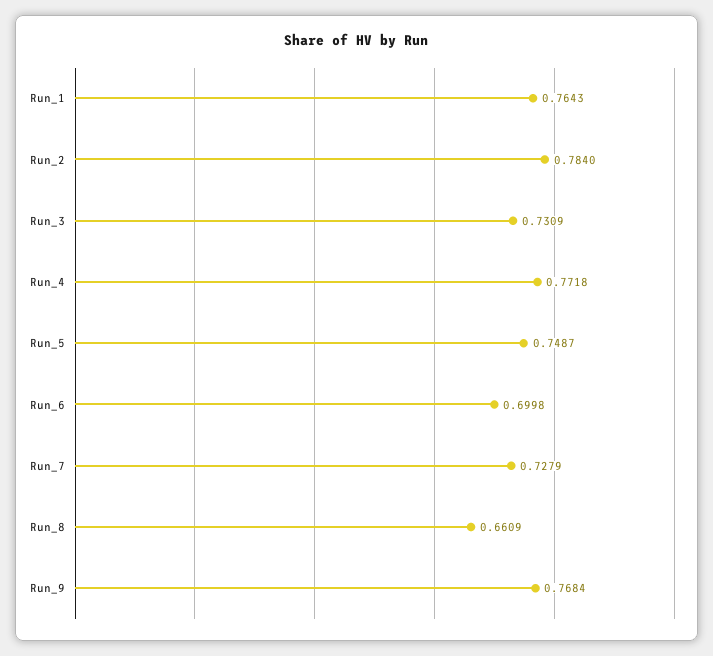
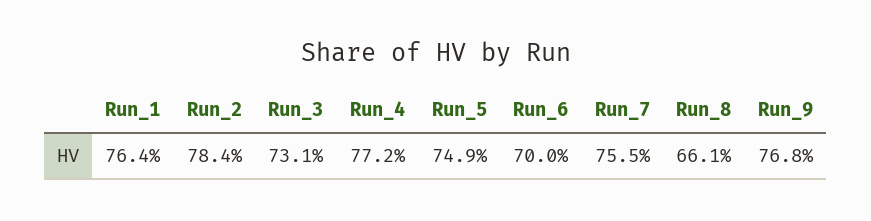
Run_7: 0.7279 -> 0.755

